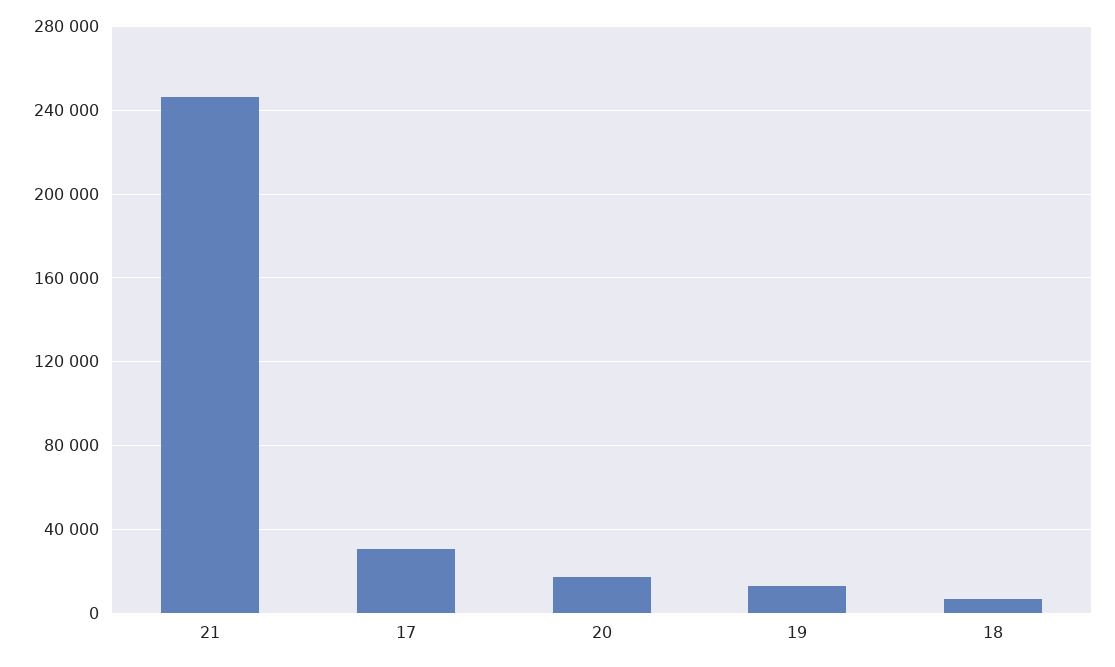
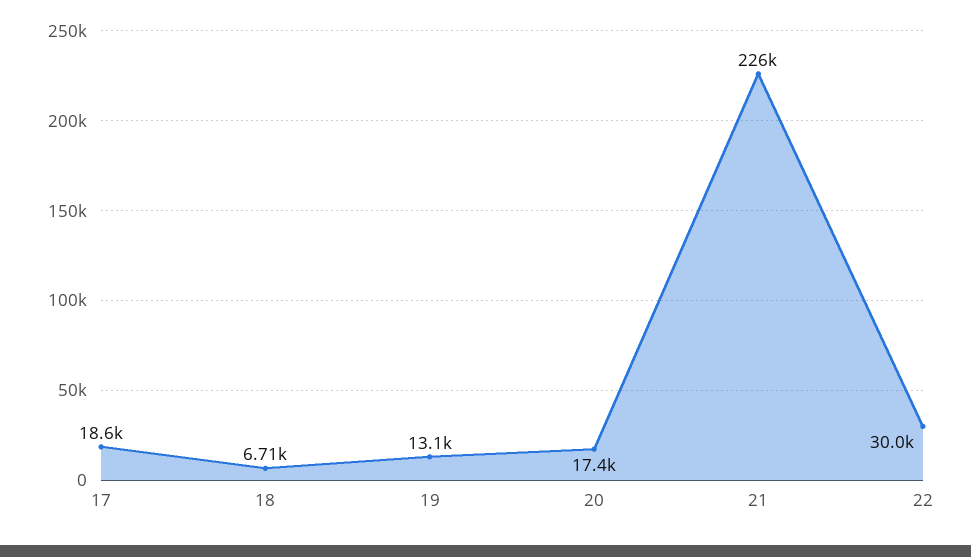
21: 245000 -> 226000
17: 30000 -> 18600
22: none -> 30000

